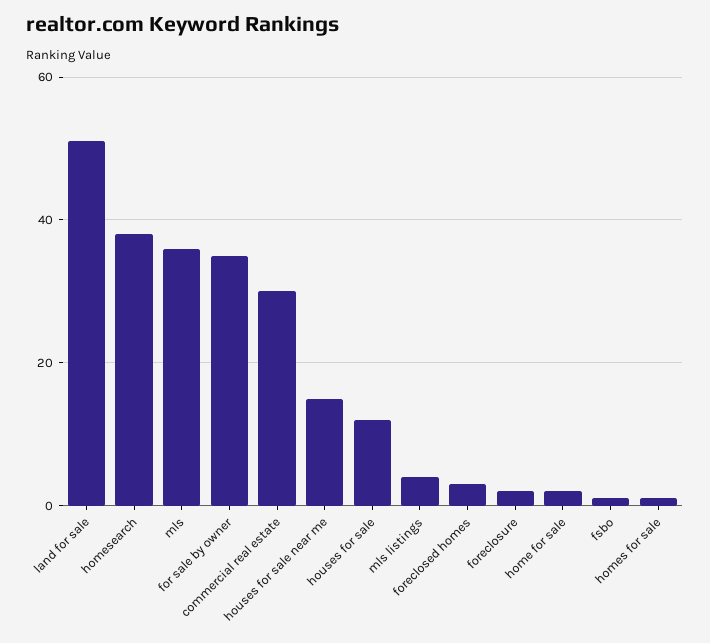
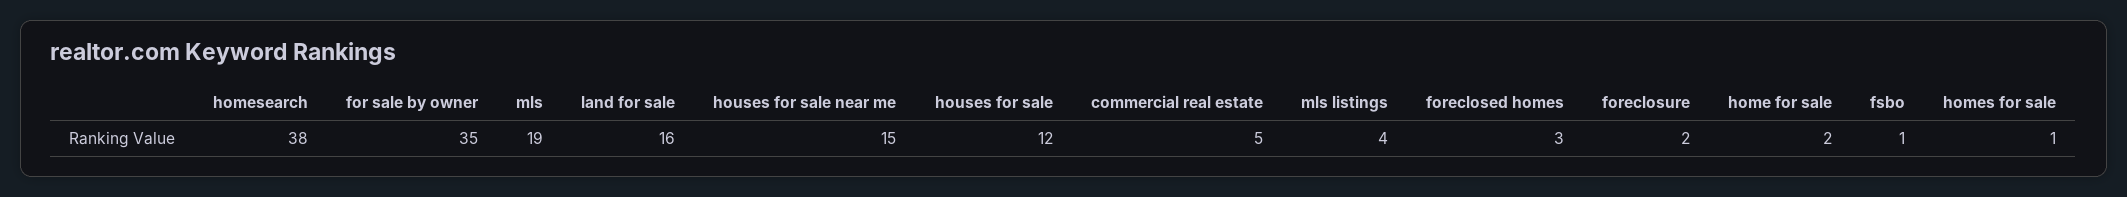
land for sale: 50 -> 16
mls: 35 -> 19
commercial real estate: 30 -> 5

